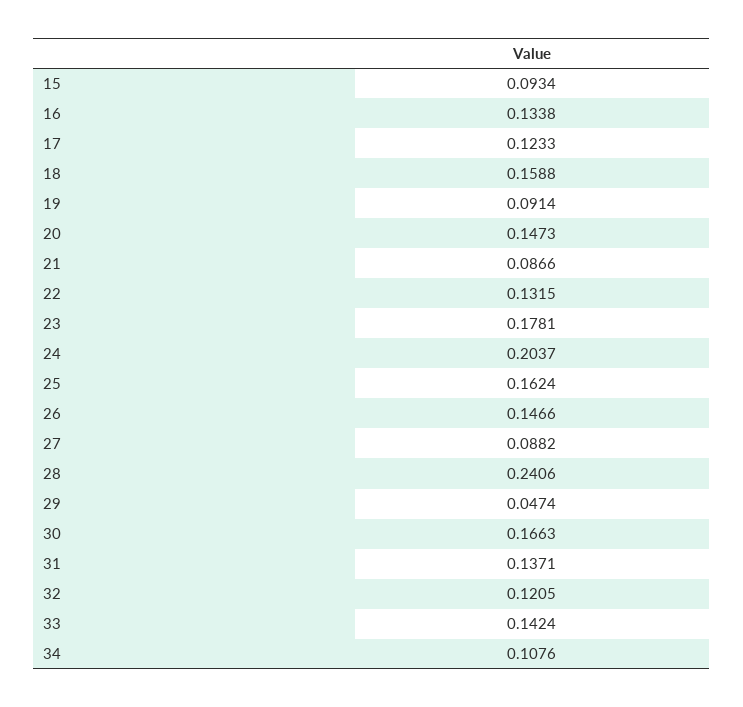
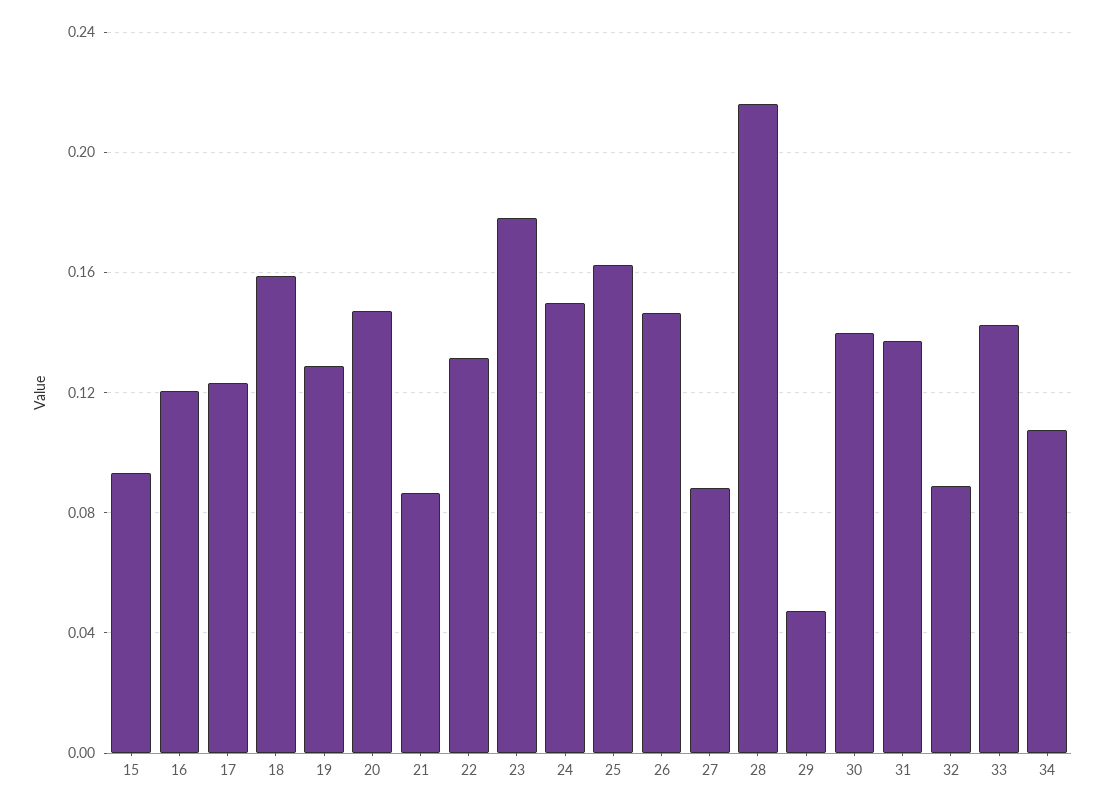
16: 0.1338 -> 0.12
19: 0.0914 -> 0.13
24: 0.2037 -> 0.15
28: 0.2406 -> 0.215
30: 0.1663 -> 0.14
32: 0.1205 -> 0.09

